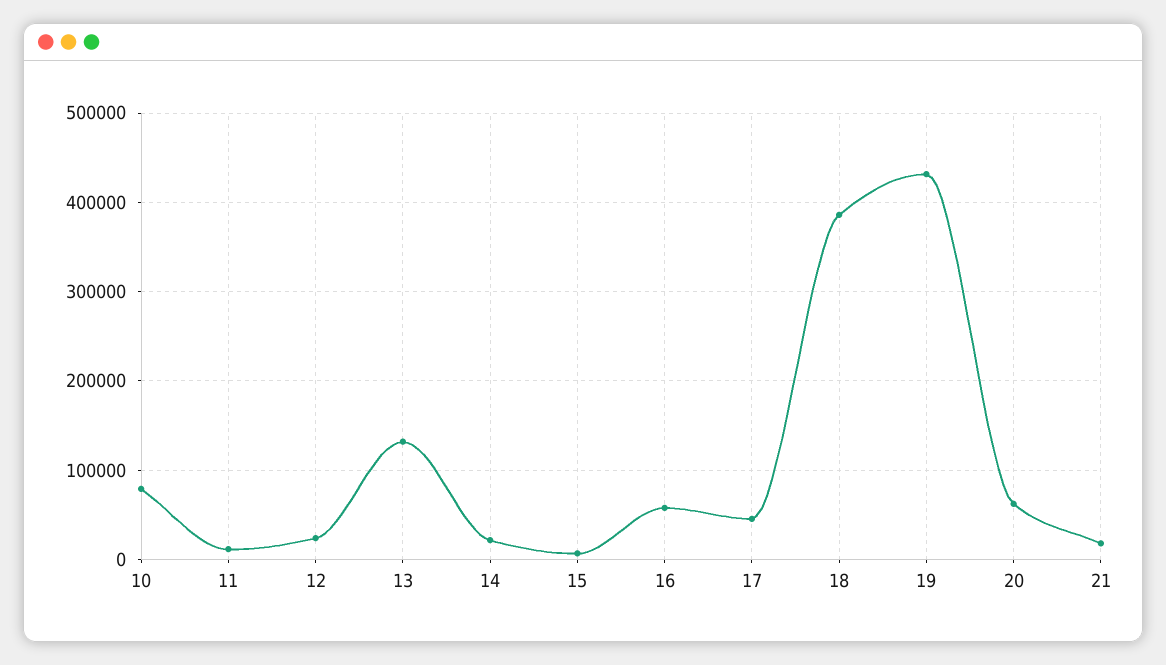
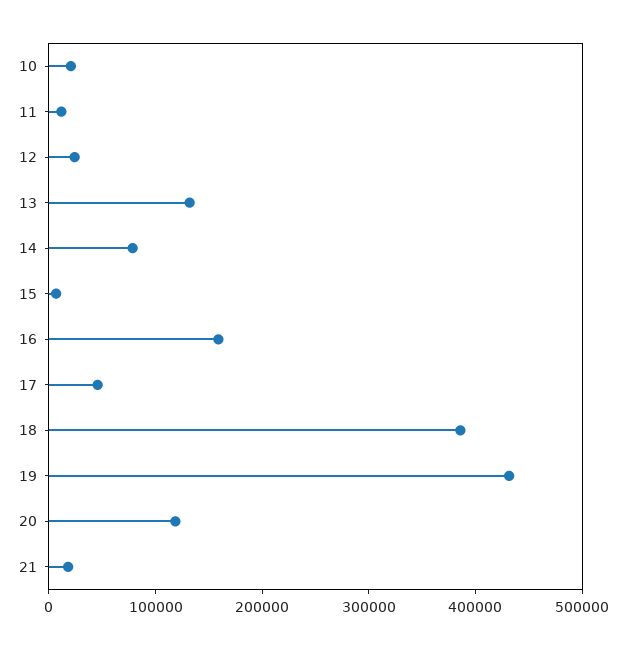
10: 80000 -> 20000
14: 20000 -> 80000
16: 60000 -> 160000
20: 60000 -> 120000

